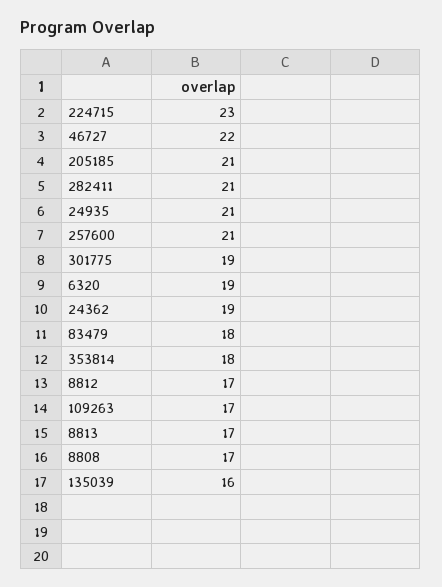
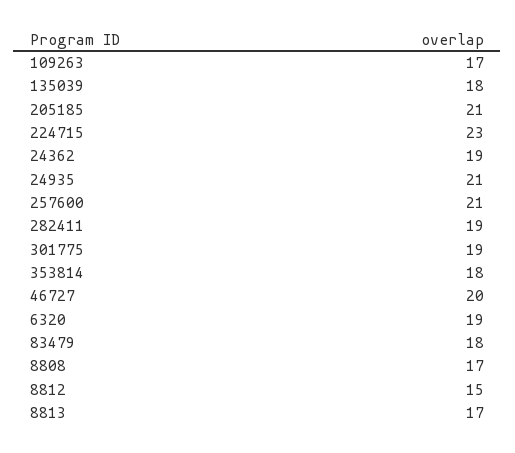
46727: 22 -> 20
282411: 21 -> 19
8812: 17 -> 15
135039: 16 -> 18

